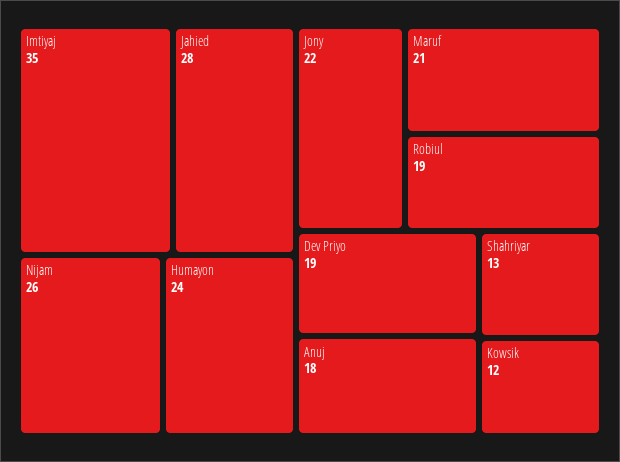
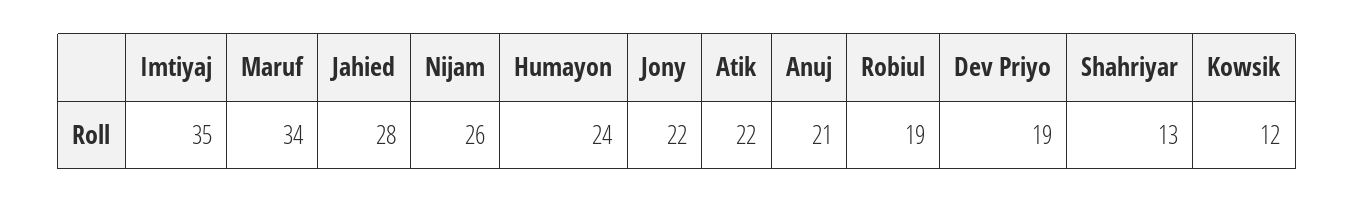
Maruf: 21 -> 34
Anuj: 18 -> 21
Atik: none -> 22

